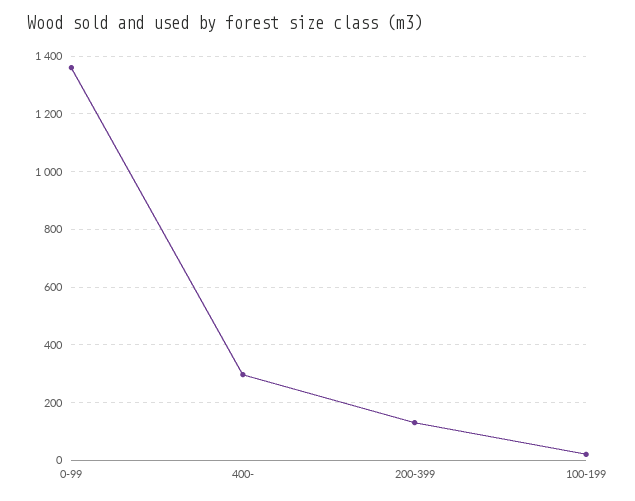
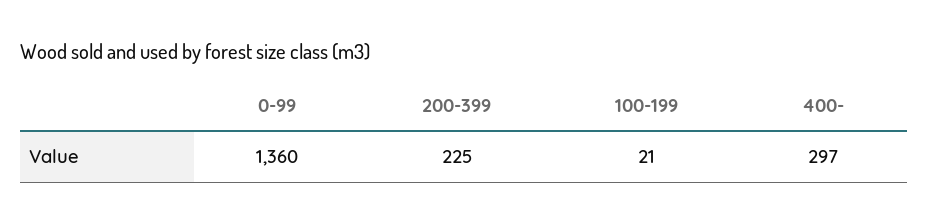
200-399: 125 -> 225

